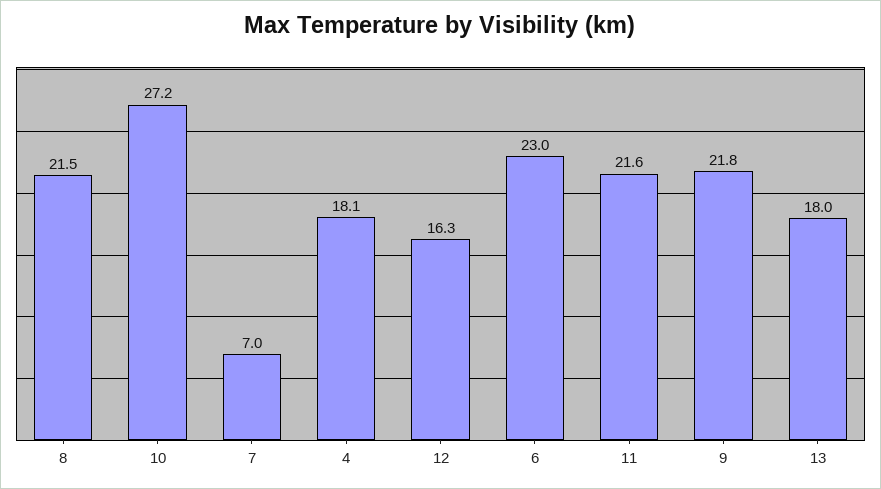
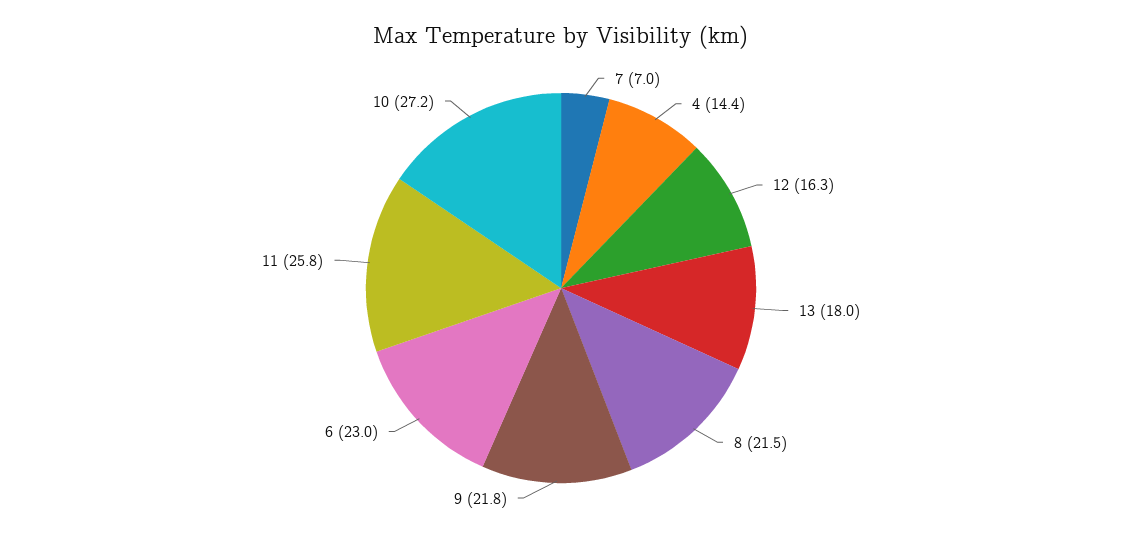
4: 18.1 -> 14.4
11: 21.6 -> 25.8

